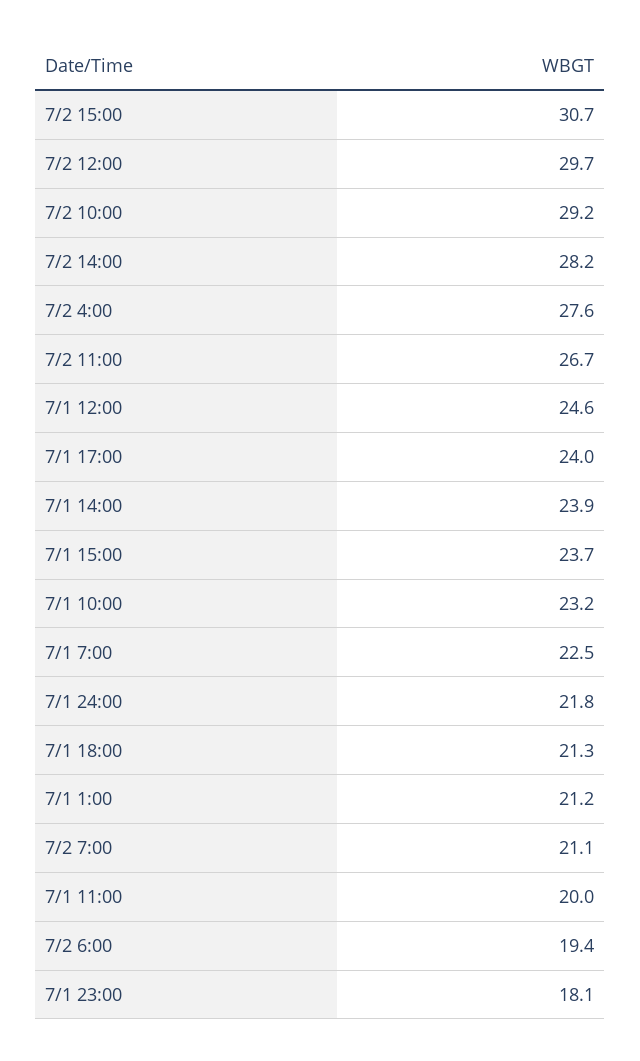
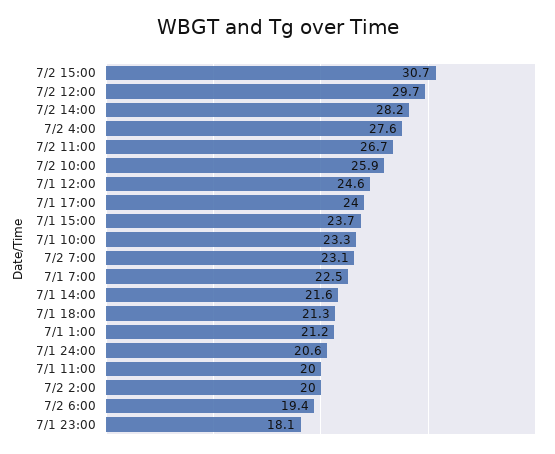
7/2 10:00: 29.2 -> 25.9
7/1 14:00: 23.9 -> 21.6
7/1 10:00: 23.2 -> 23.3
7/1 24:00: 21.8 -> 20.6
7/2 7:00: 21.1 -> 23.1
7/2 2:00: none -> 20

